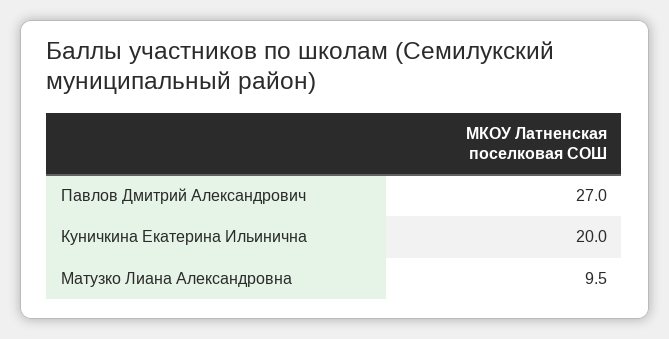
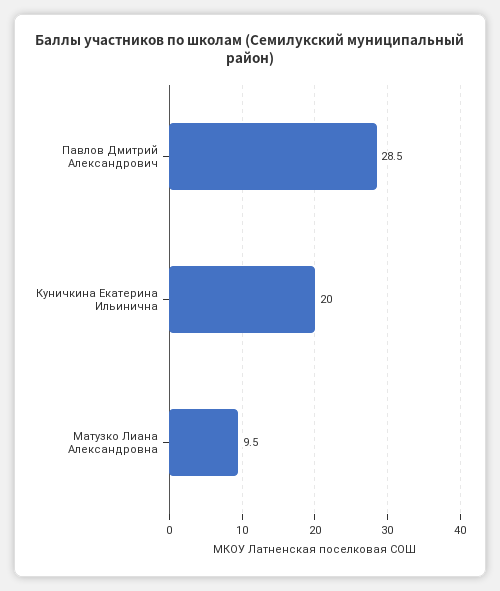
Павлов Дмитрий Александрович: 27 -> 28.5

